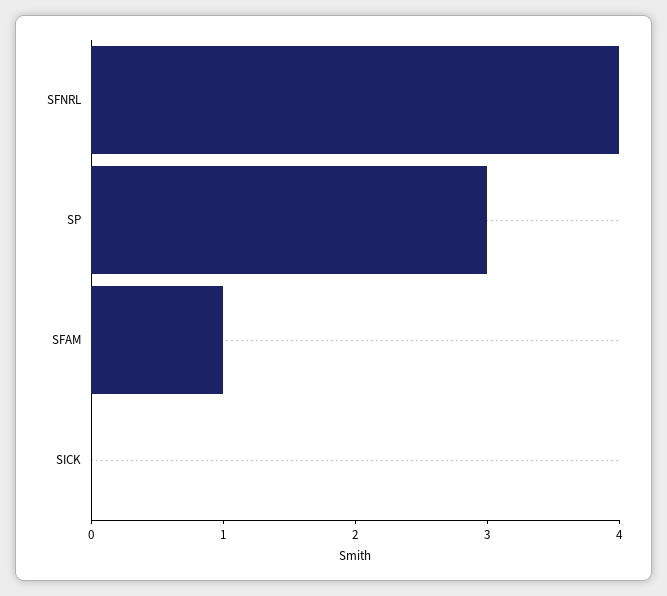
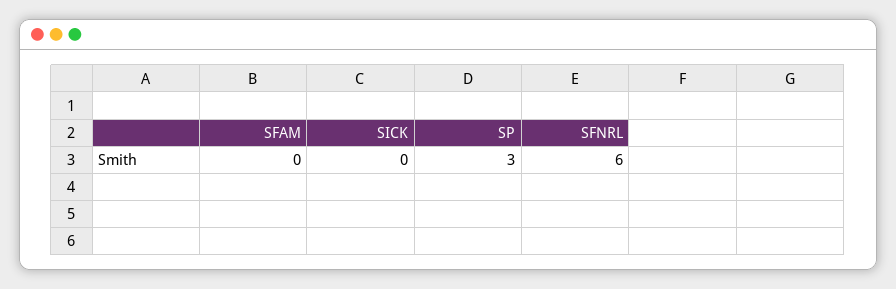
SFNRL: 4 -> 6
SFAM: 1 -> 0

